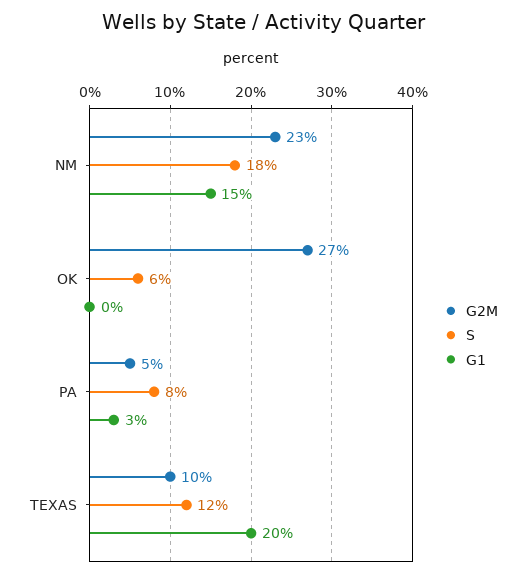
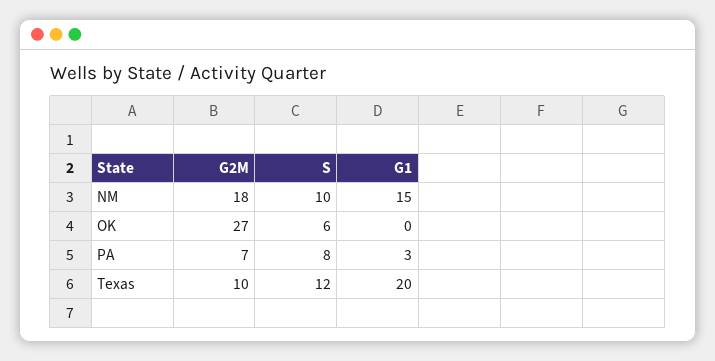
G2M, NM: 23 -> 18
S, NM: 18 -> 10
G2M, PA: 5 -> 7

